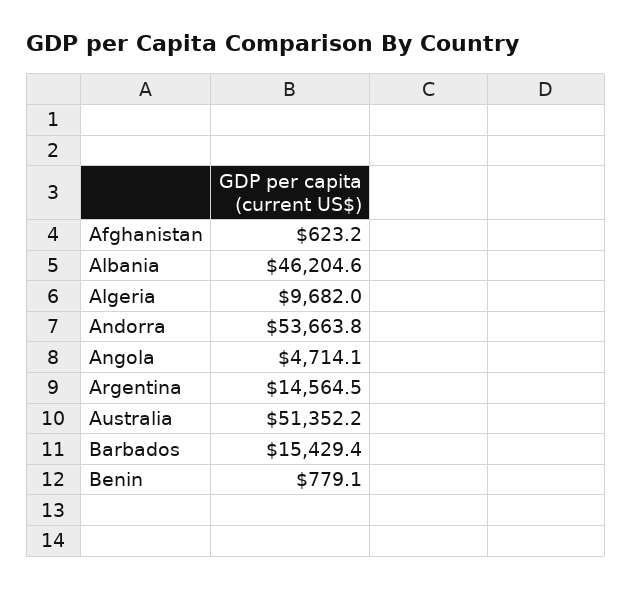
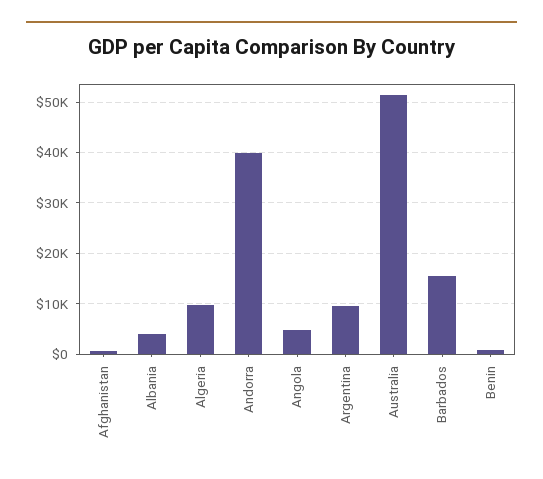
Albania: 46204.6 -> 4000
Andorra: 53663.8 -> 40000
Argentina: 14564.5 -> 10000

